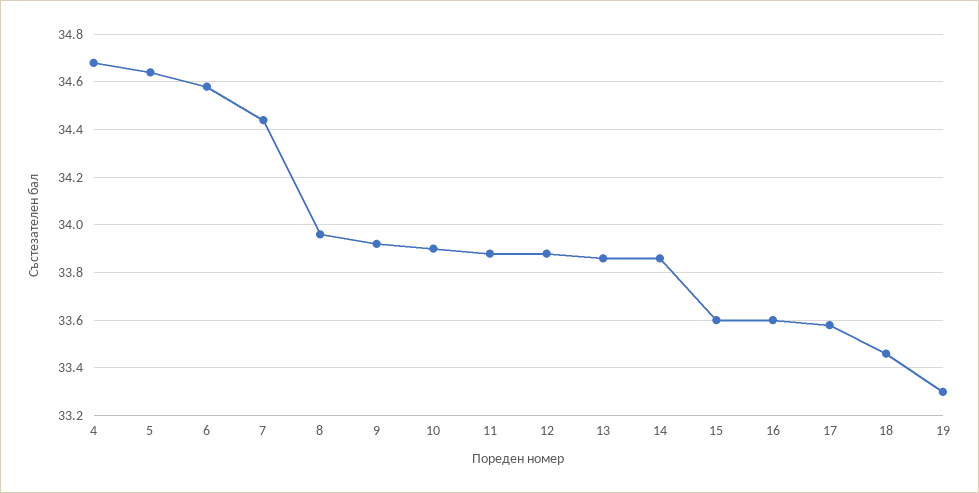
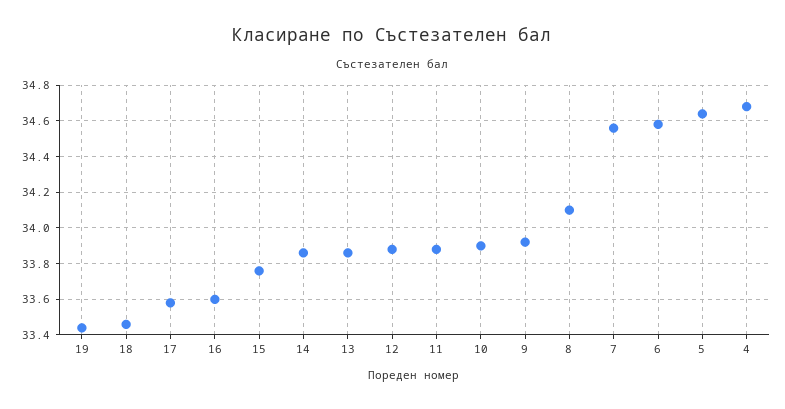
7: 34.45 -> 34.55
8: 33.95 -> 34.1
15: 33.6 -> 33.75
19: 33.3 -> 33.45

